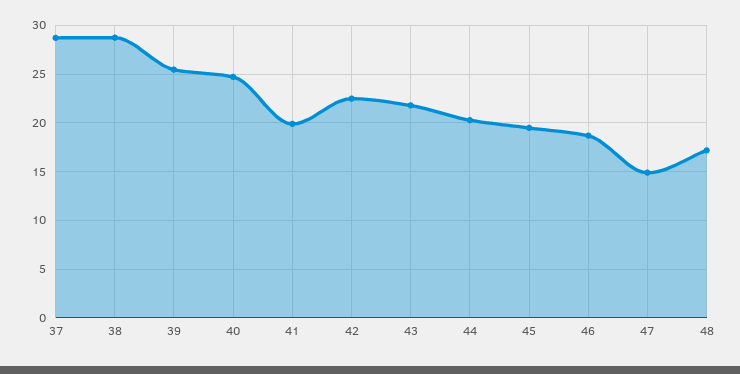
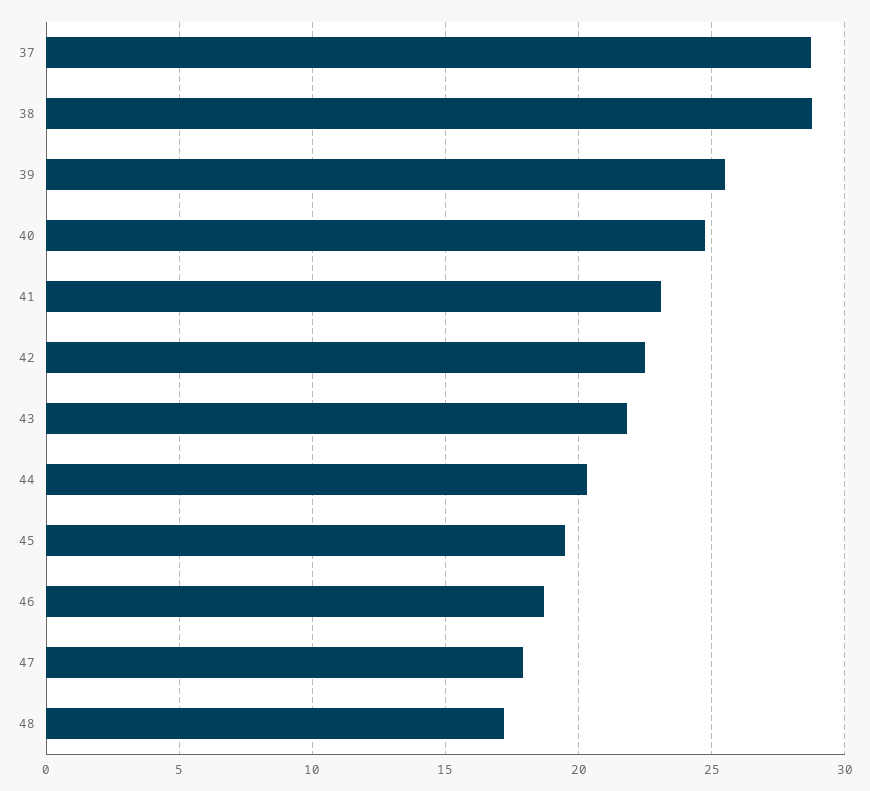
41: 20 -> 23
47: 15 -> 18

